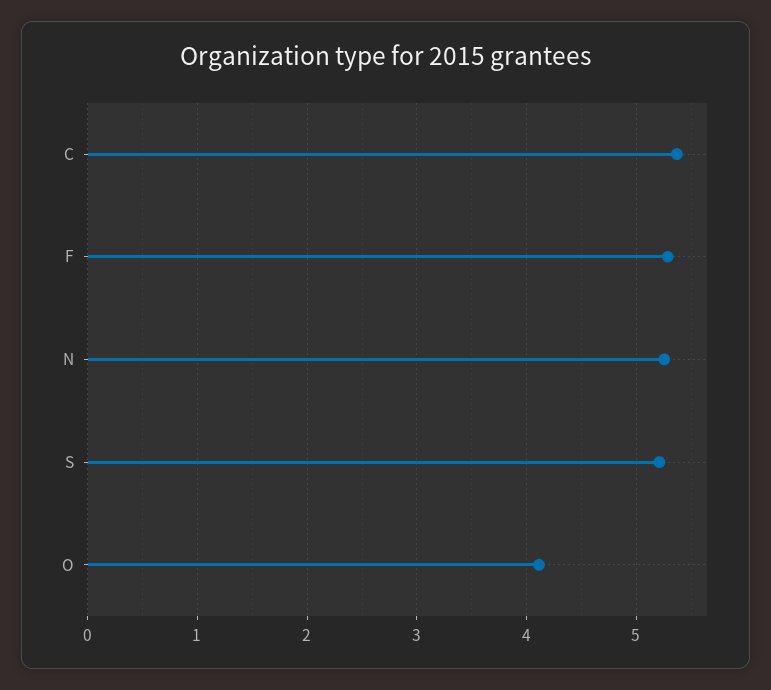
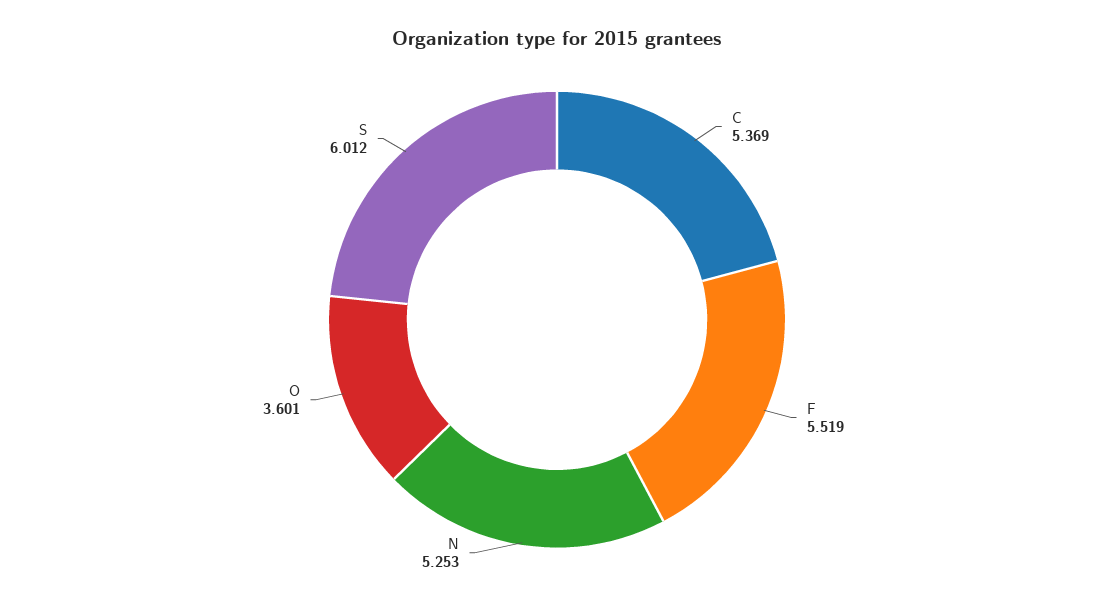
F: 5.3 -> 5.519
S: 5.2 -> 6.012
O: 4.1 -> 3.601

